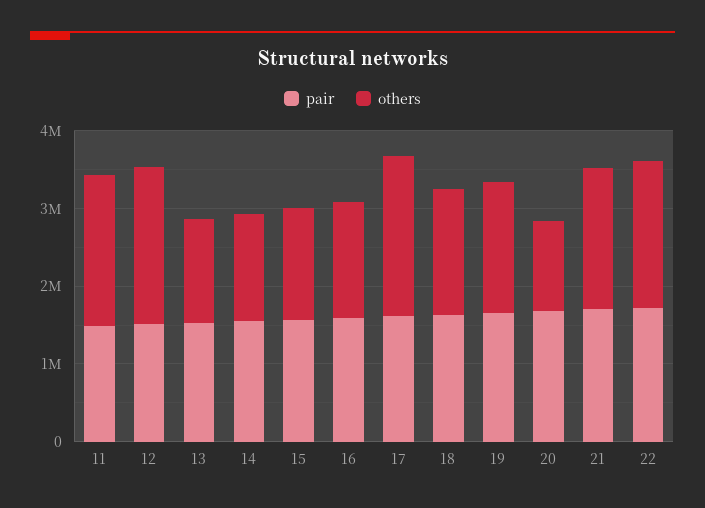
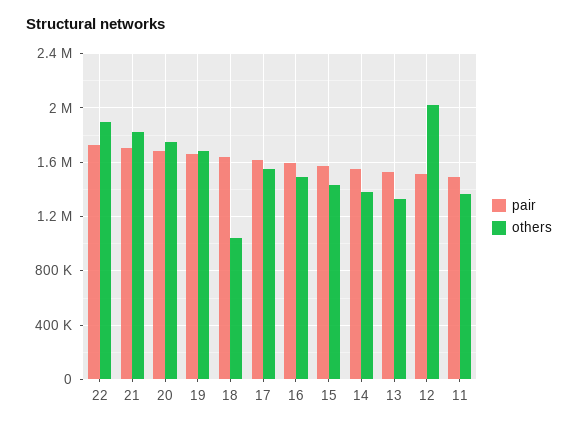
others, 11: 2000000 -> 1350000
others, 17: 2000000 -> 1550000
others, 18: 1600000 -> 1050000
others, 20: 1200000 -> 1750000

